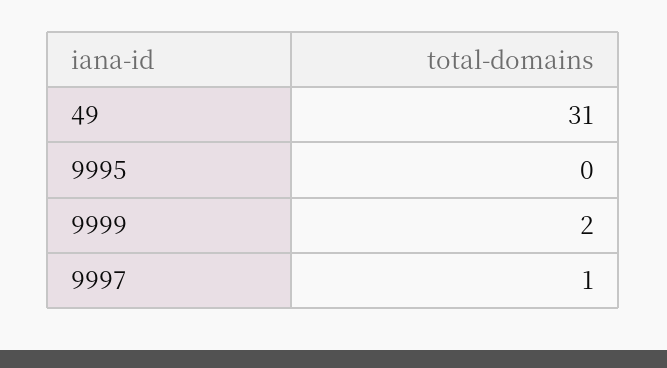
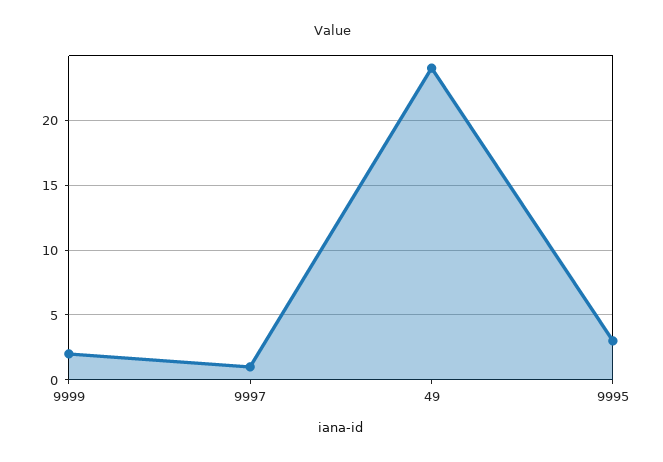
49: 31 -> 24
9995: 0 -> 3

